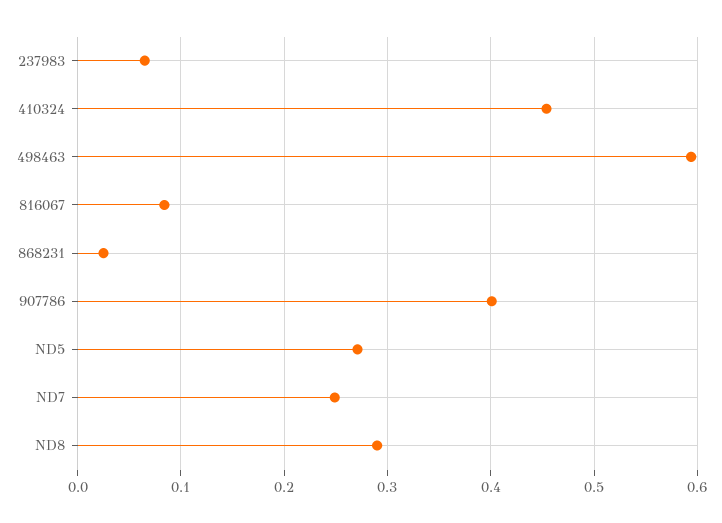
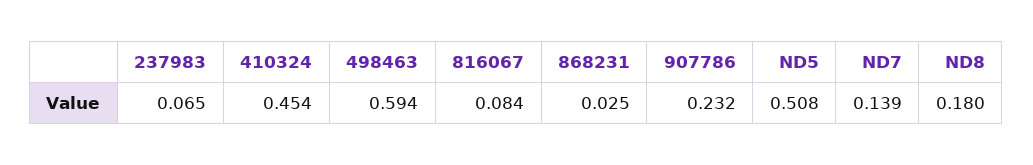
907786: 0.4 -> 0.232
ND5: 0.27 -> 0.508
ND7: 0.25 -> 0.139
ND8: 0.29 -> 0.18

